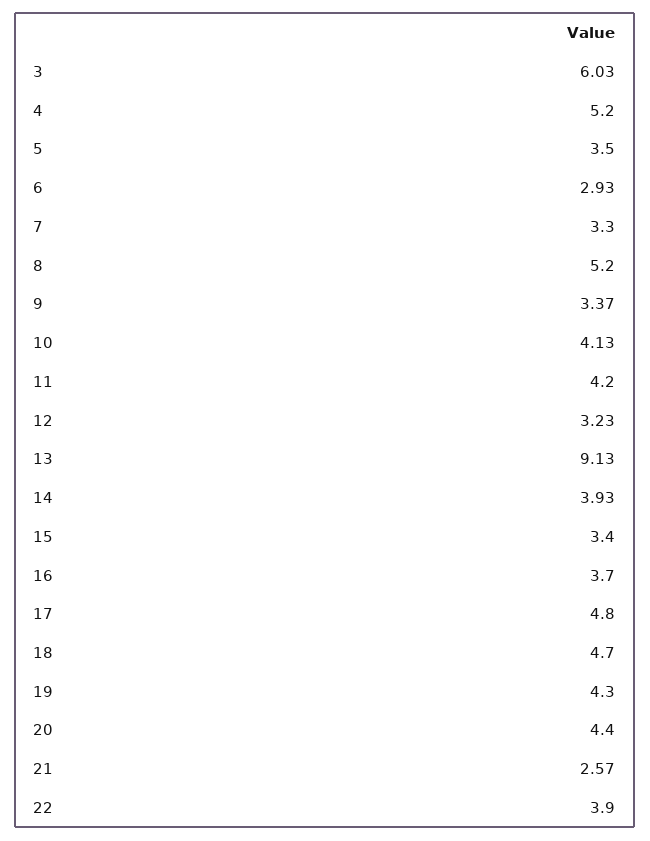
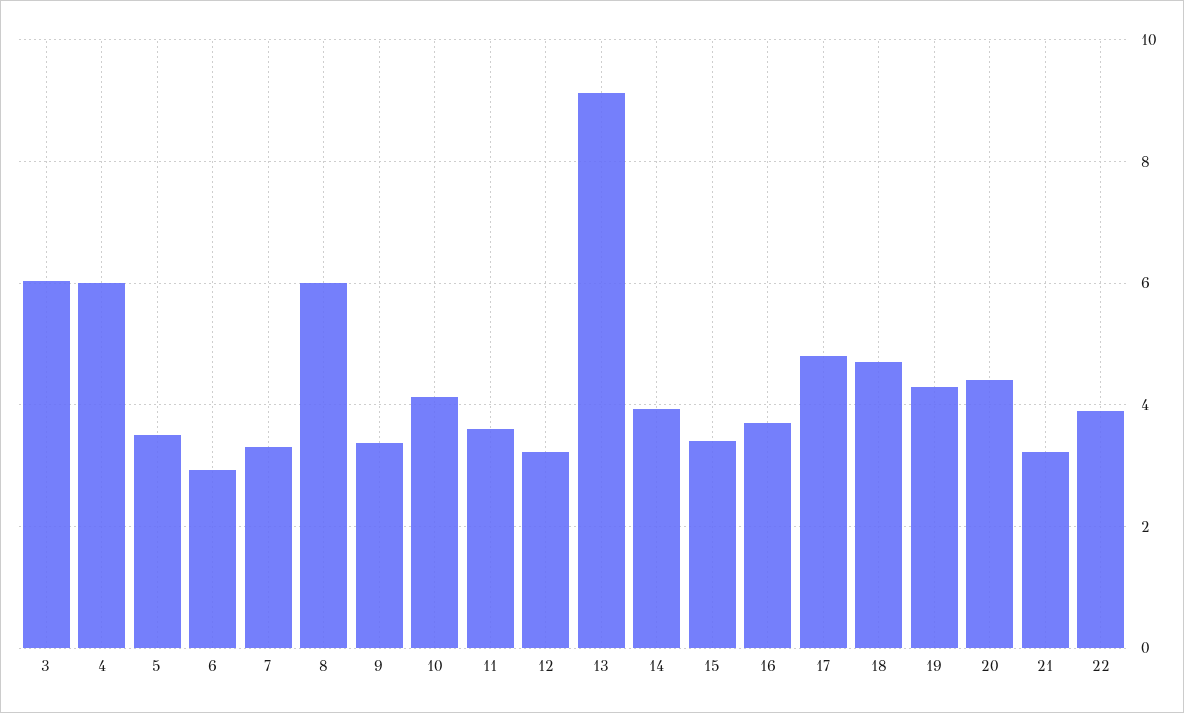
4: 5.2 -> 6
8: 5.2 -> 6
11: 4.2 -> 3.6
21: 2.57 -> 3.2

